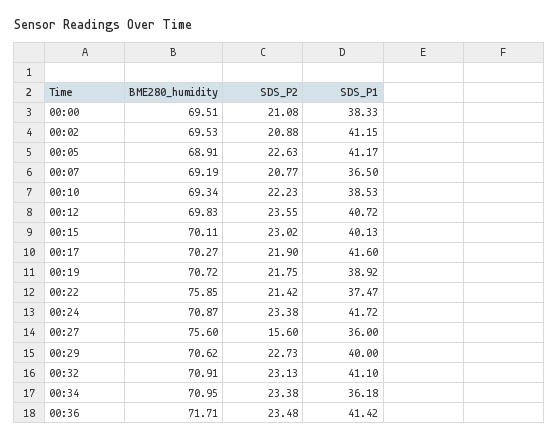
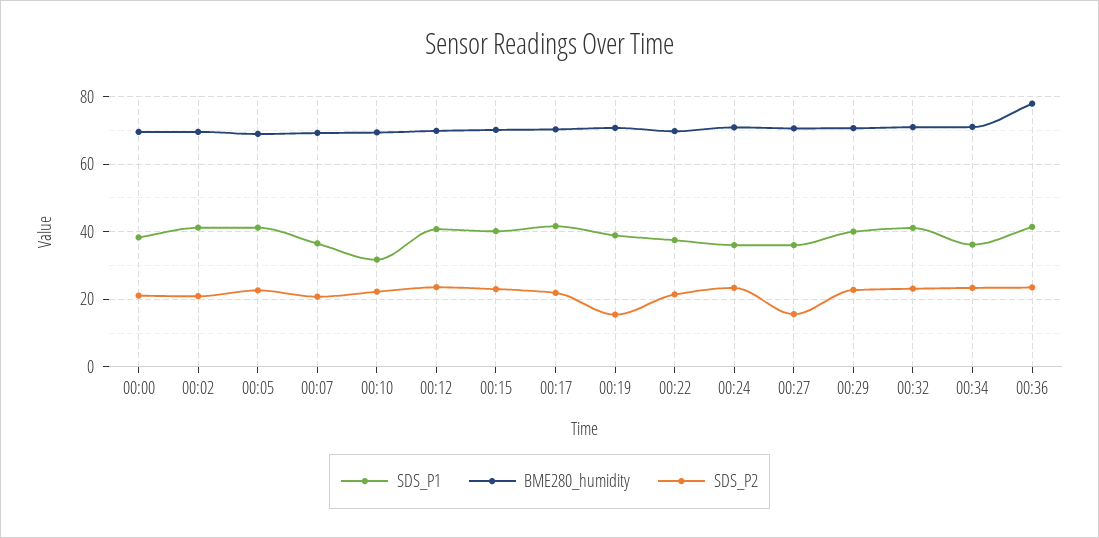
SDS_P1, 00:10: 38.53 -> 32
SDS_P2, 00:19: 21.75 -> 16
BME280_humidity, 00:22: 75.85 -> 70
SDS_P1, 00:24: 41.72 -> 36
BME280_humidity, 00:27: 75.6 -> 70
BME280_humidity, 00:36: 71.71 -> 78

